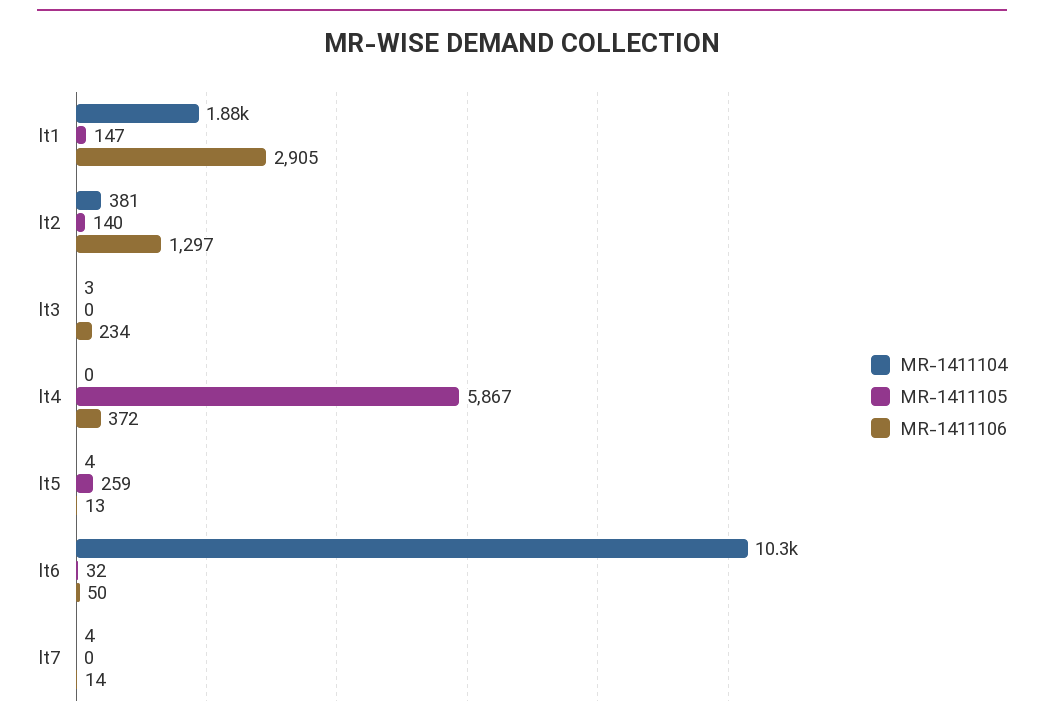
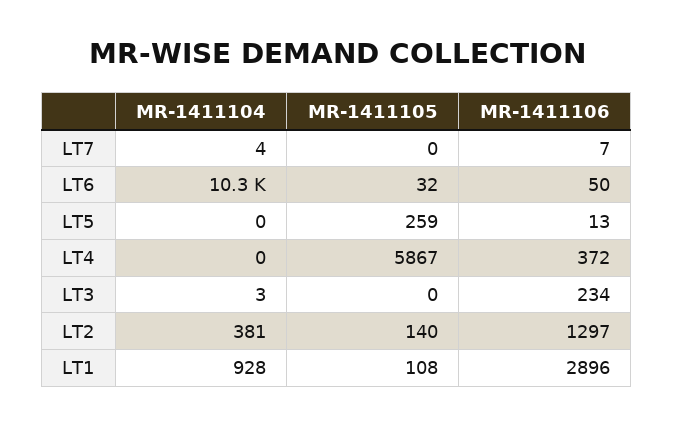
MR-1411104, lt1: 1880 -> 928
MR-1411105, lt1: 147 -> 108
MR-1411106, lt1: 2905 -> 2896
MR-1411104, lt5: 4 -> 0
MR-1411106, lt7: 14 -> 7

